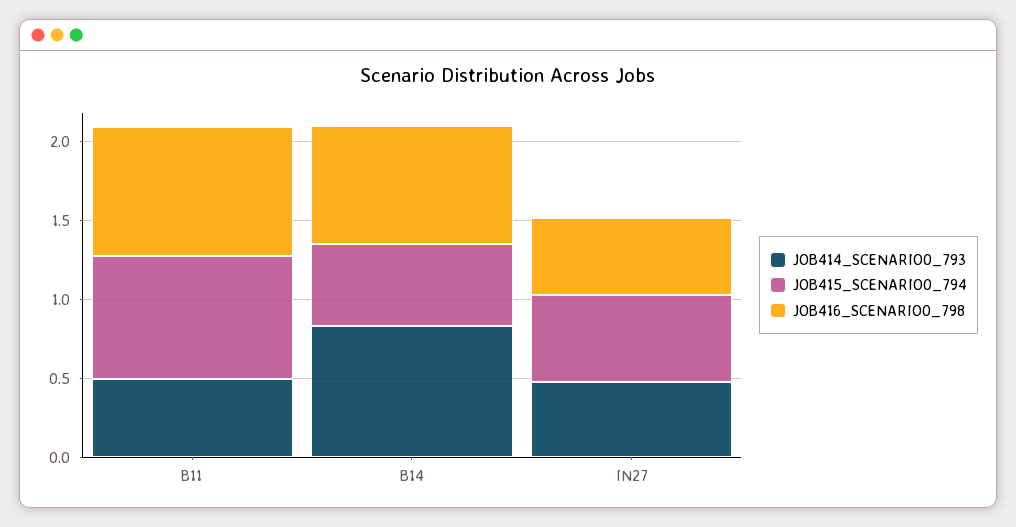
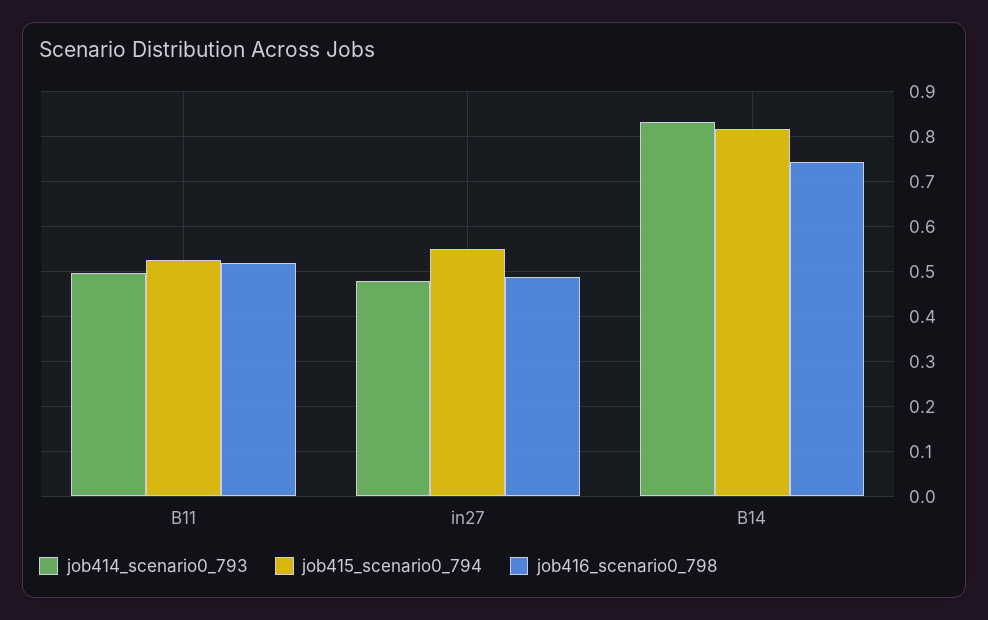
JOB415_SCENARIO0_794, B11: 0.8 -> 0.52
JOB416_SCENARIO0_798, B11: 0.8 -> 0.52
JOB415_SCENARIO0_794, B14: 0.5 -> 0.82

